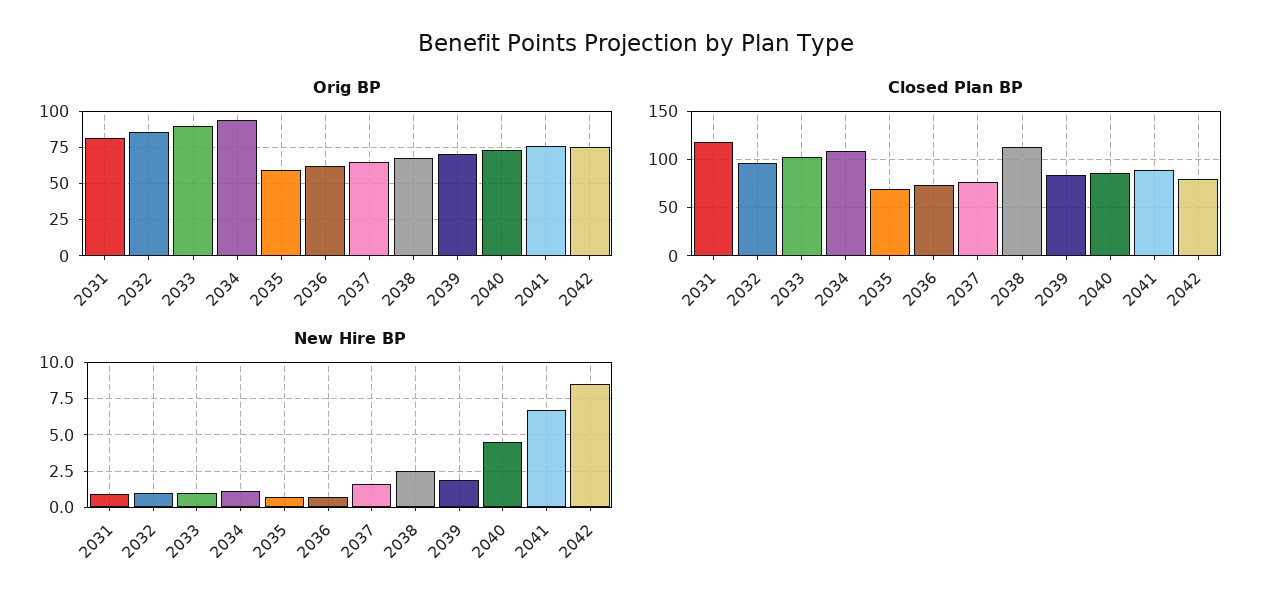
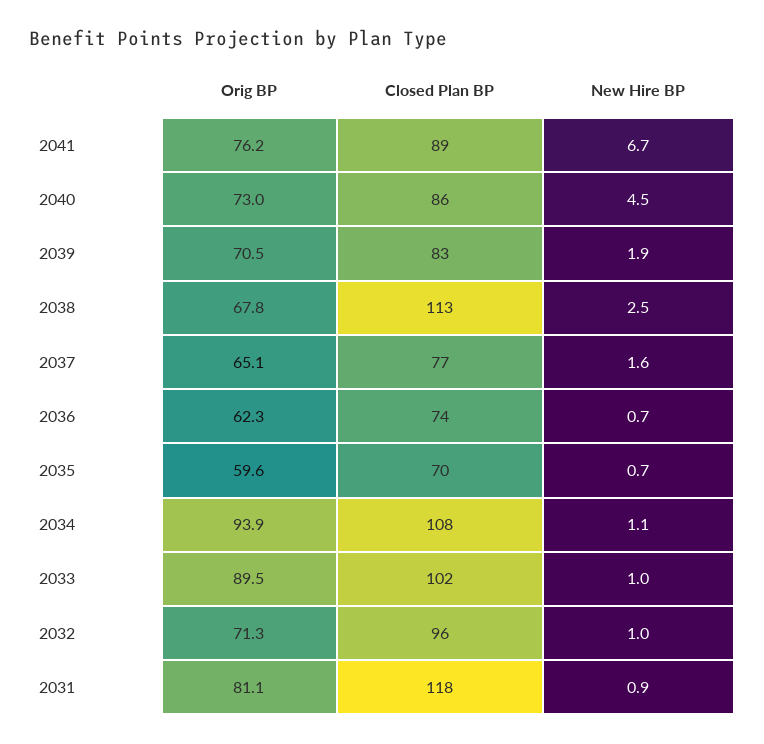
Orig BP, 2032: 85 -> 71.3
Orig BP, 2042: 75 -> none
Closed Plan BP, 2042: 80 -> none
New Hire BP, 2042: 8.5 -> none

